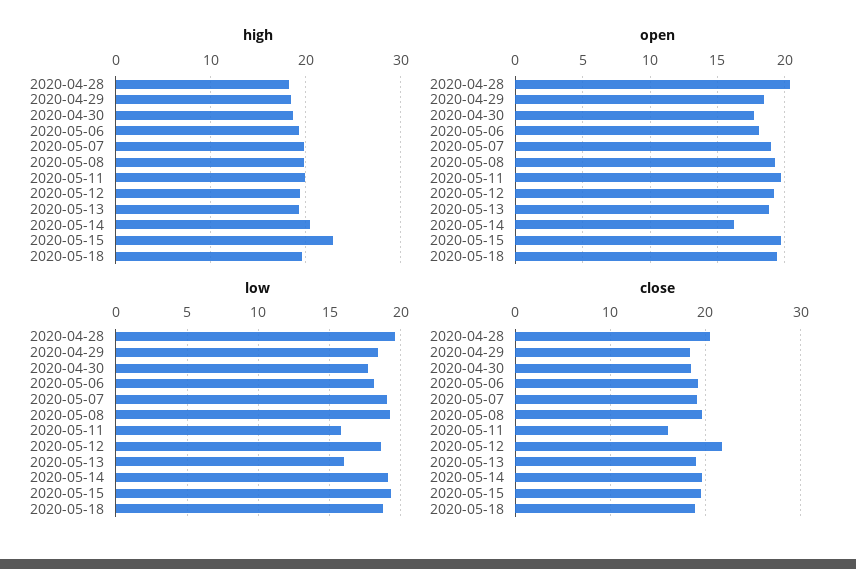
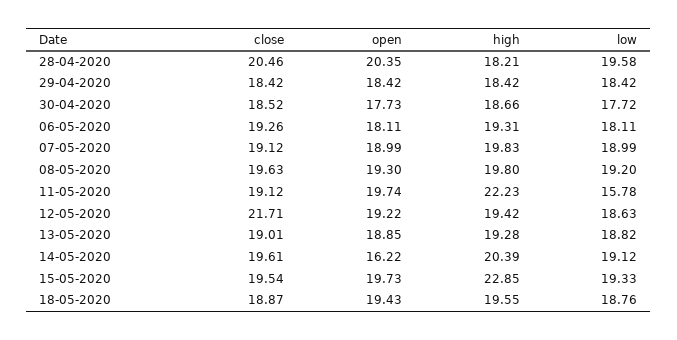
high, 2020-05-11: 20 -> 22.23
low, 2020-05-13: 16 -> 18.82
close, 2020-05-11: 16 -> 19.12

